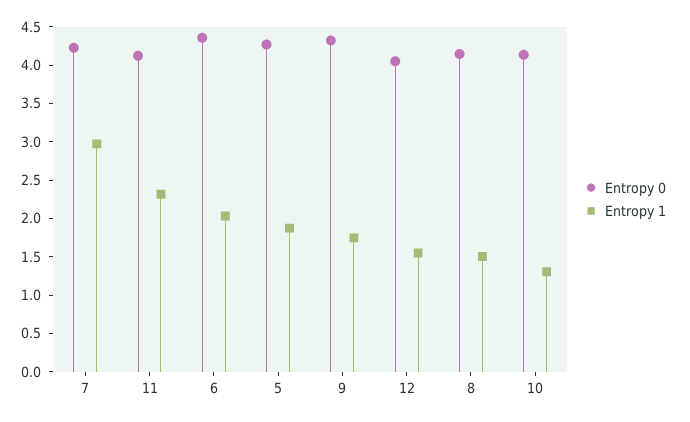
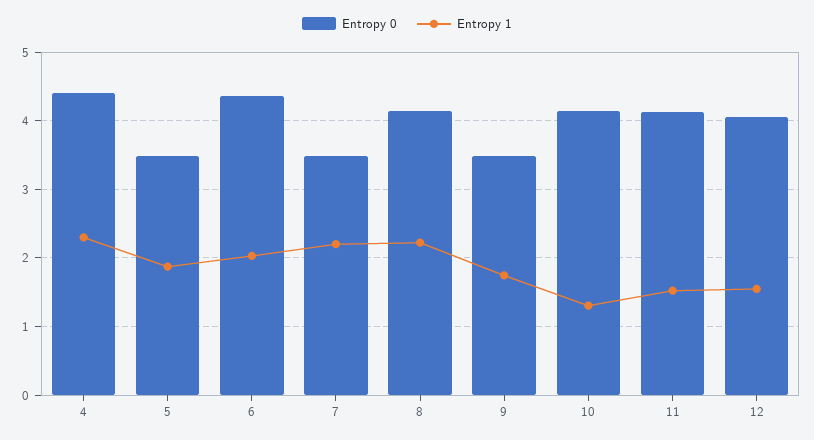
Entropy 0, 7: 4.25 -> 3.5
Entropy 1, 7: 3 -> 2.2
Entropy 1, 11: 2.25 -> 1.5
Entropy 0, 5: 4.25 -> 3.5
Entropy 0, 9: 4.25 -> 3.5
Entropy 1, 8: 1.5 -> 2.2
Entropy 0, 4: none -> 4.4
Entropy 1, 4: none -> 2.3

